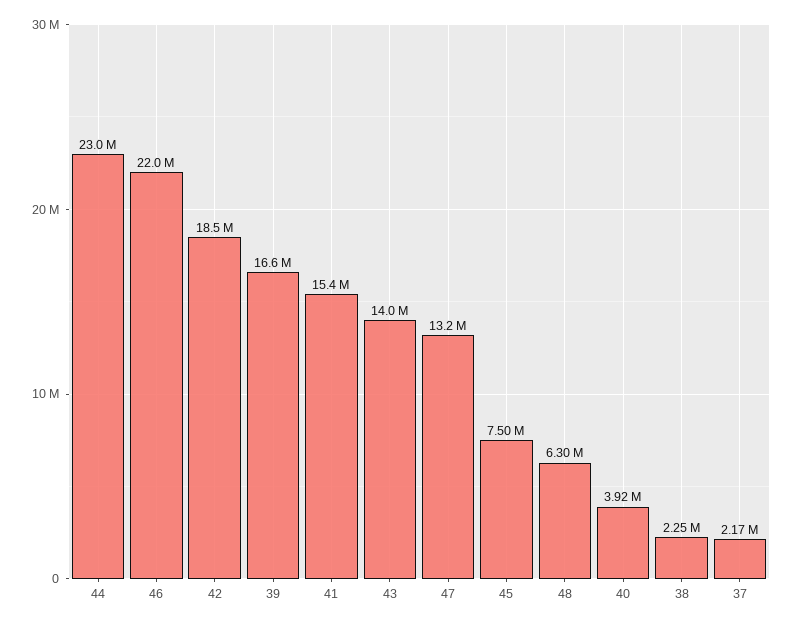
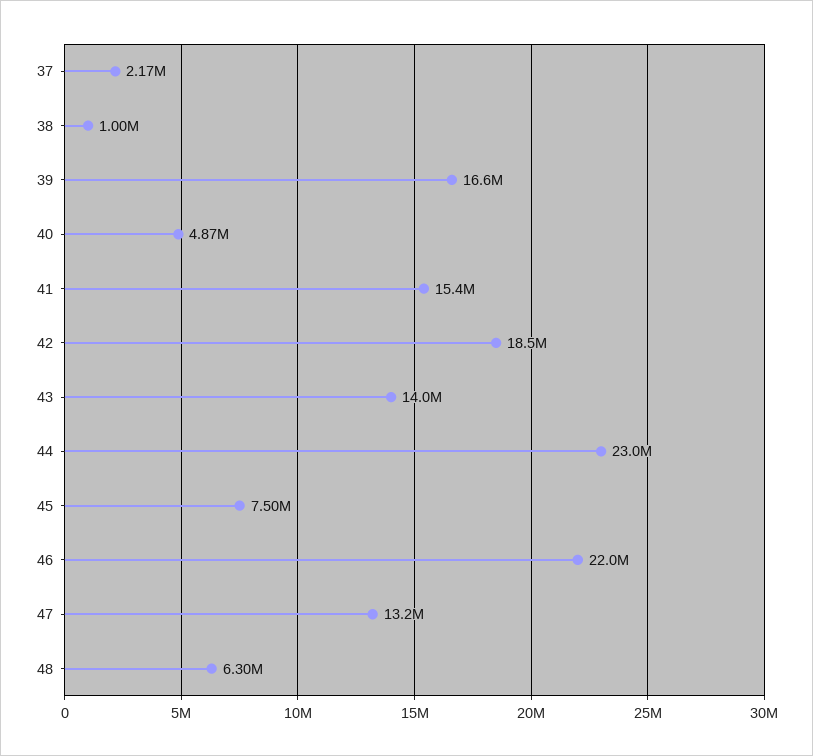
40: 3920000 -> 4870000
38: 2250000 -> 1000000

